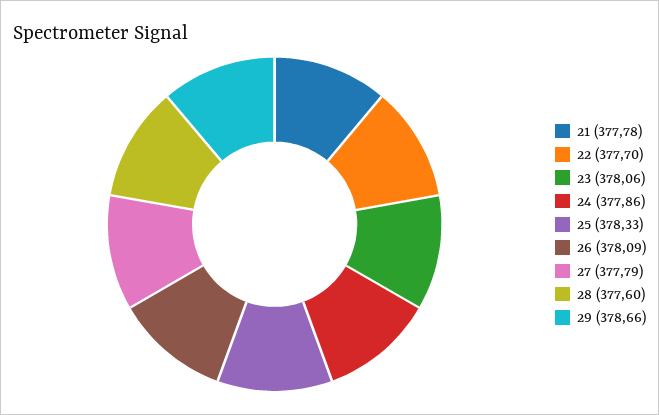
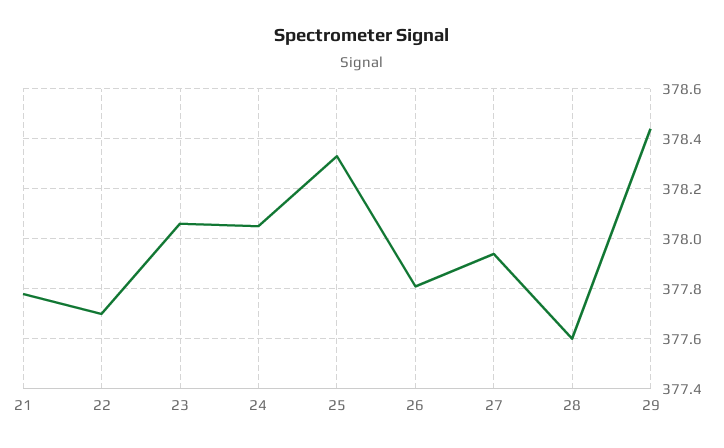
24: 377.86 -> 378.05
26: 378.09 -> 377.8
27: 377.79 -> 377.95
29: 378.66 -> 378.45

